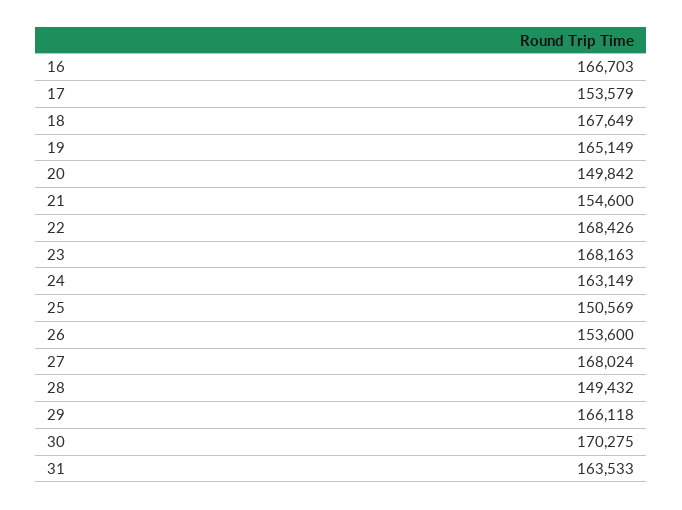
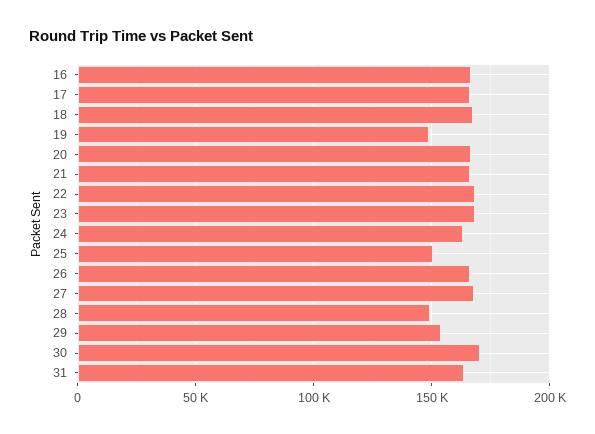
17: 153579 -> 165000
19: 165149 -> 150000
20: 149842 -> 165000
21: 154600 -> 165000
26: 153600 -> 165000
29: 166118 -> 155000

